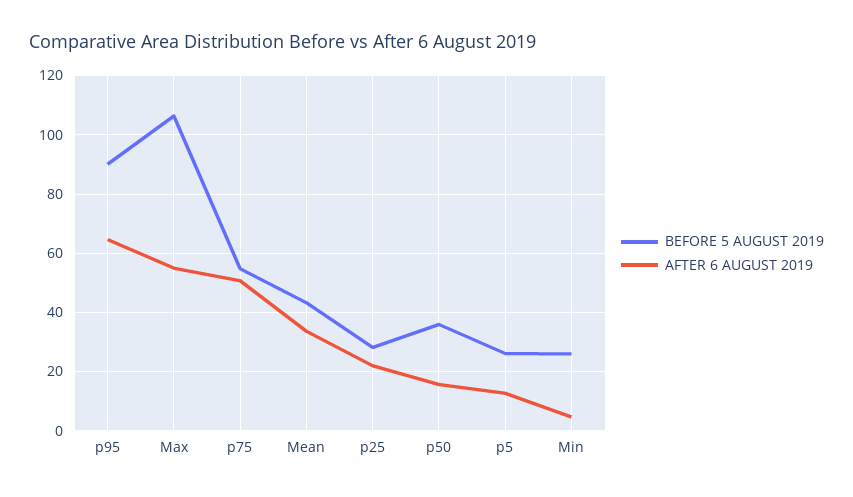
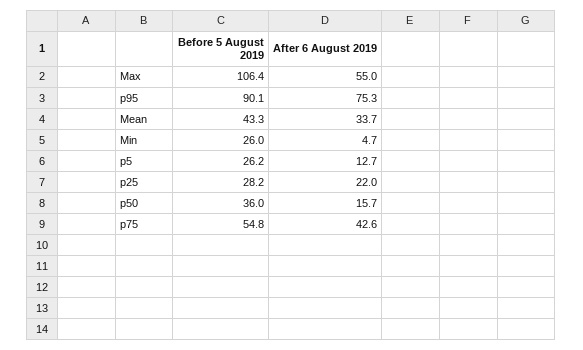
AFTER 6 AUGUST 2019, p95: 65 -> 75.3
AFTER 6 AUGUST 2019, p75: 50 -> 42.6

